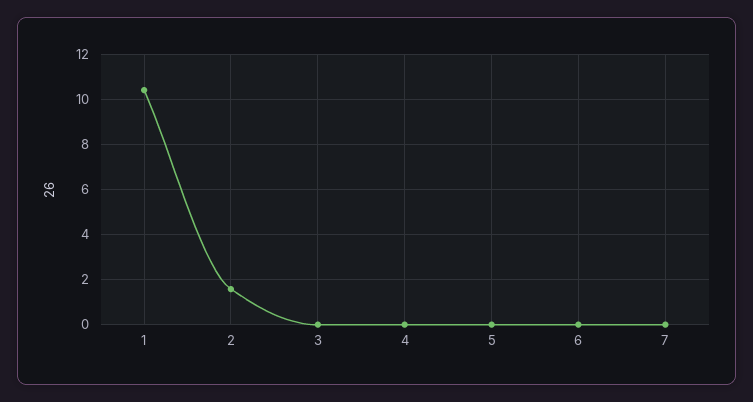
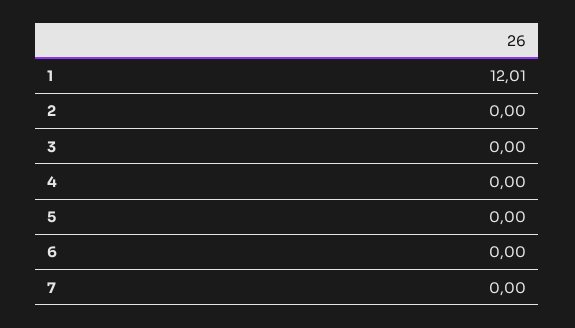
1: 10.5 -> 12.01
2: 1.5 -> 0

